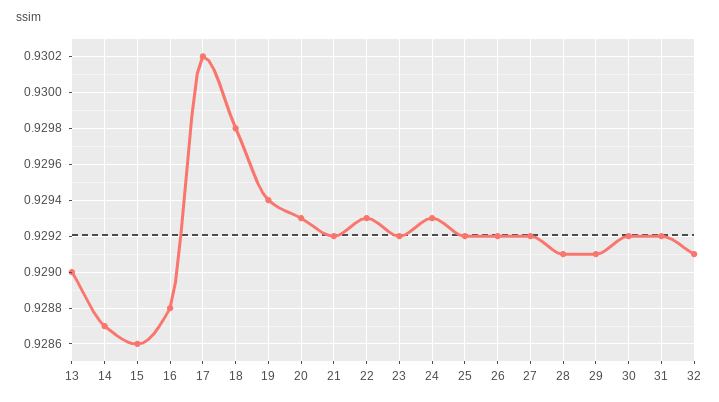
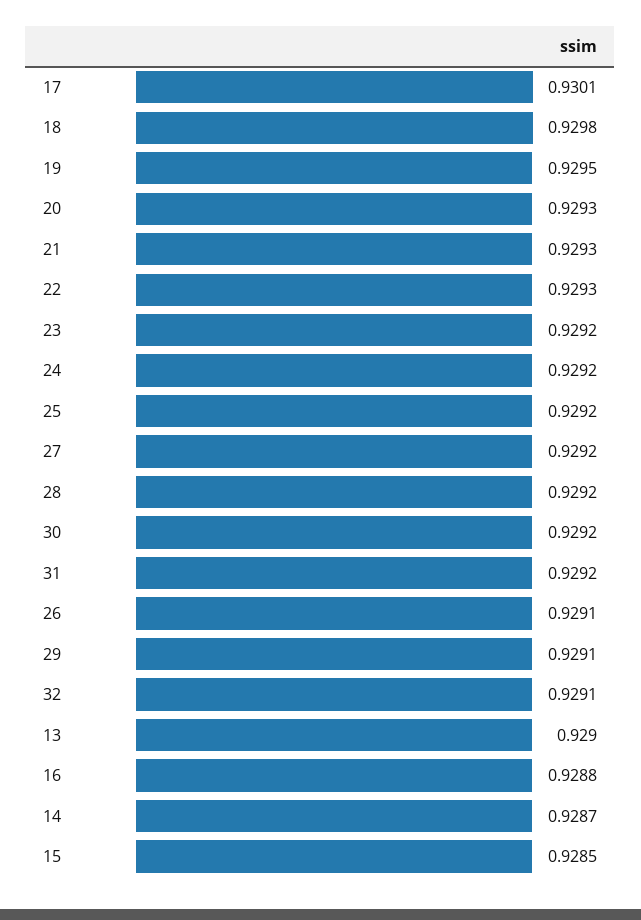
15: 0.9286 -> 0.9285
17: 0.9302 -> 0.9301
19: 0.9294 -> 0.9295
21: 0.9292 -> 0.9293
24: 0.9293 -> 0.9292
26: 0.9292 -> 0.9291
28: 0.9291 -> 0.9292

